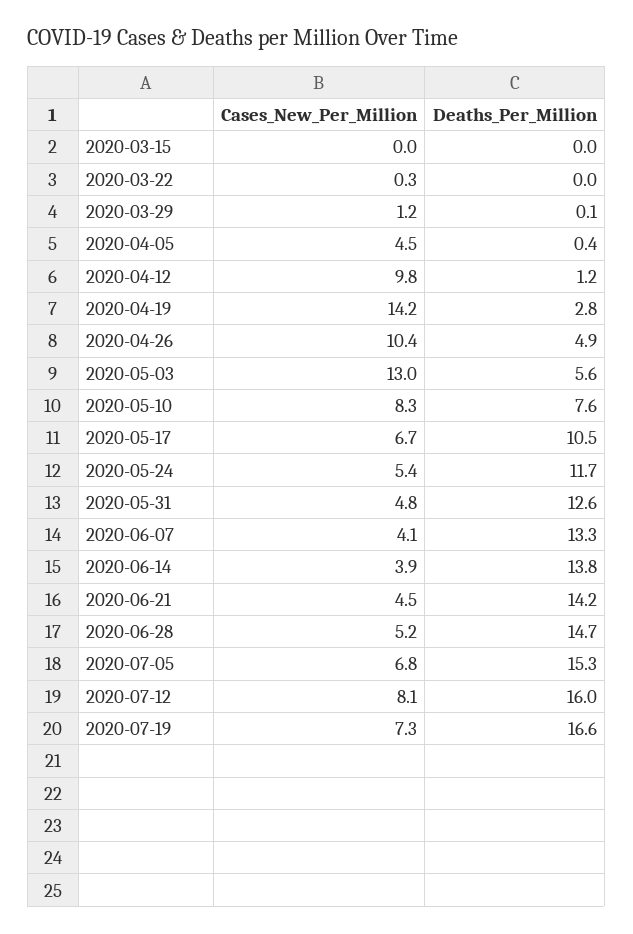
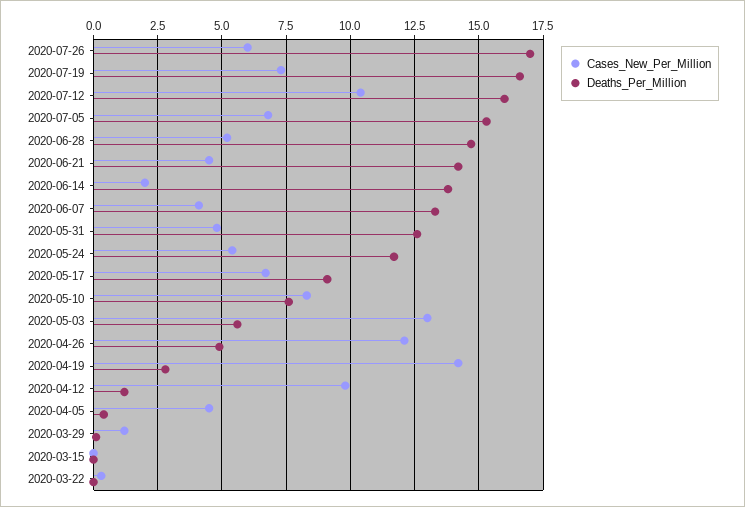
Cases_New_Per_Million, 2020-04-26: 10.4 -> 12
Deaths_Per_Million, 2020-05-17: 10.5 -> 9
Cases_New_Per_Million, 2020-06-14: 3.9 -> 2
Cases_New_Per_Million, 2020-07-12: 8.1 -> 10.5
Cases_New_Per_Million, 2020-07-26: none -> 6
Deaths_Per_Million, 2020-07-26: none -> 17

